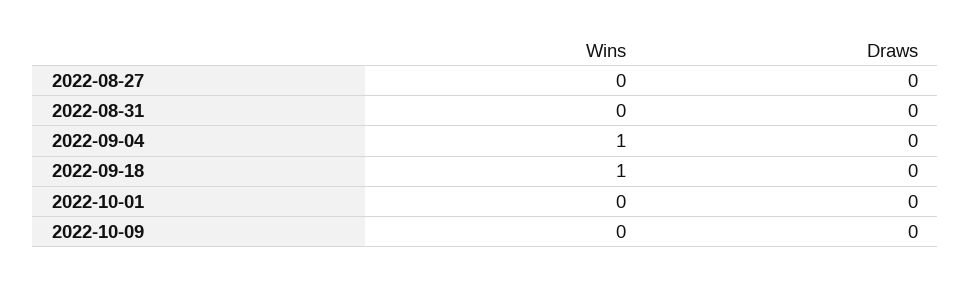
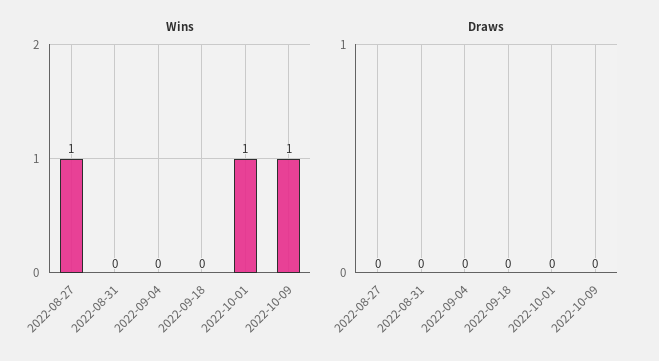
Wins, 2022-08-27: 0 -> 1
Wins, 2022-09-04: 1 -> 0
Wins, 2022-09-18: 1 -> 0
Wins, 2022-10-01: 0 -> 1
Wins, 2022-10-09: 0 -> 1

